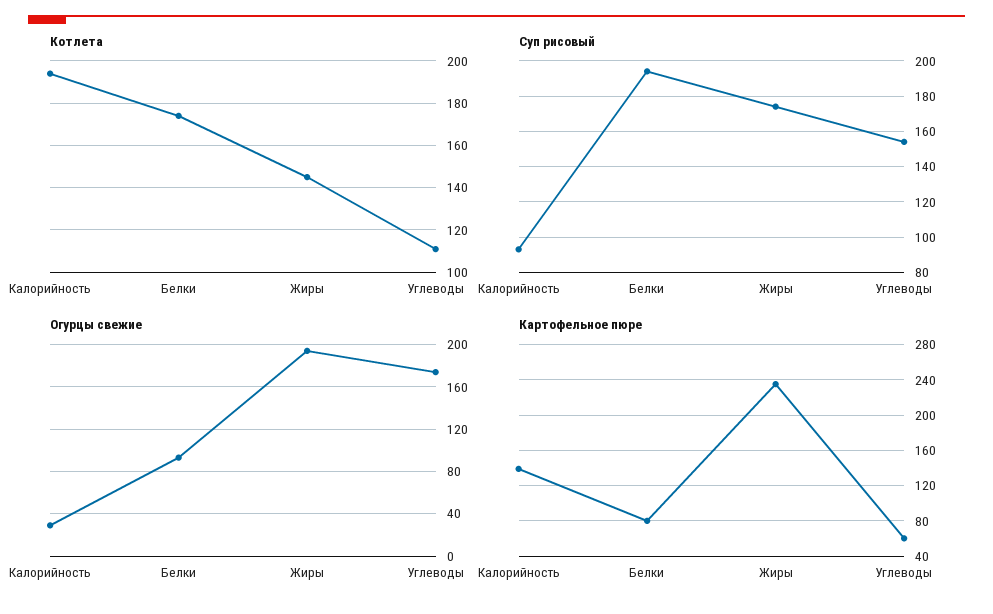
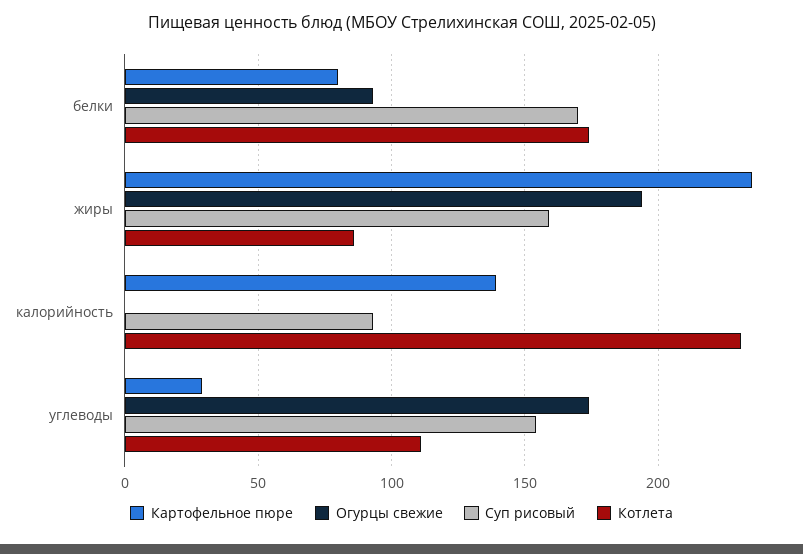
Котлета, Калорийность: 195 -> 230
Котлета, Жиры: 145 -> 85
Суп рисовый, Белки: 195 -> 170
Суп рисовый, Жиры: 175 -> 160
Огурцы свежие, Калорийность: 30 -> 0
Картофельное пюре, Углеводы: 60 -> 30

